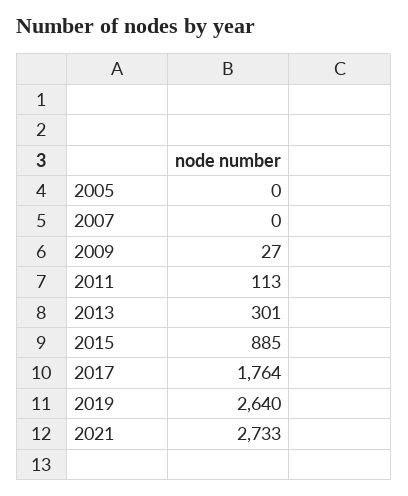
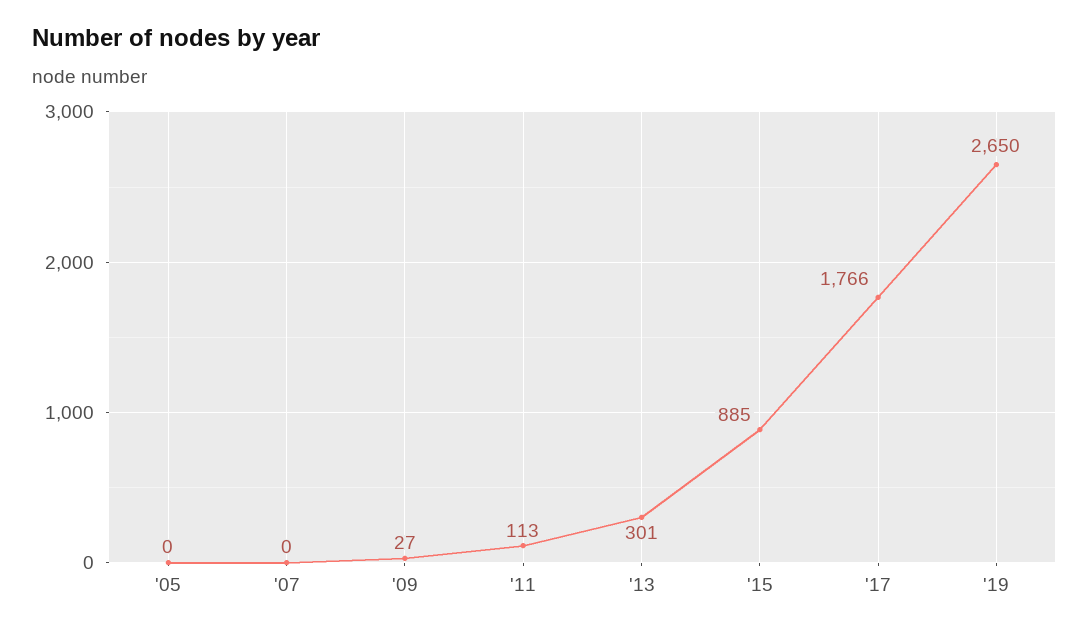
2017: 1764 -> 1766
2019: 2640 -> 2650
2021: 2733 -> none

